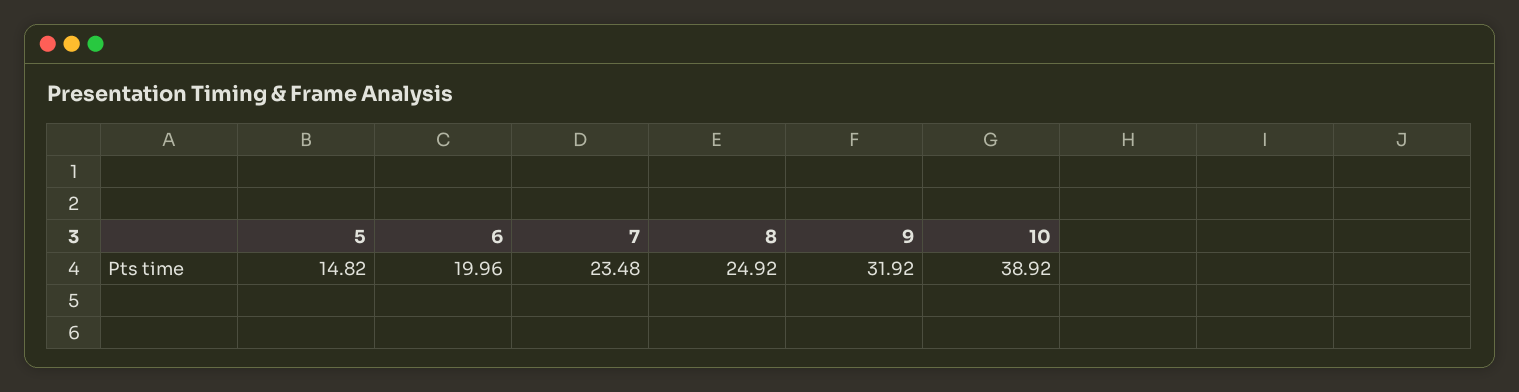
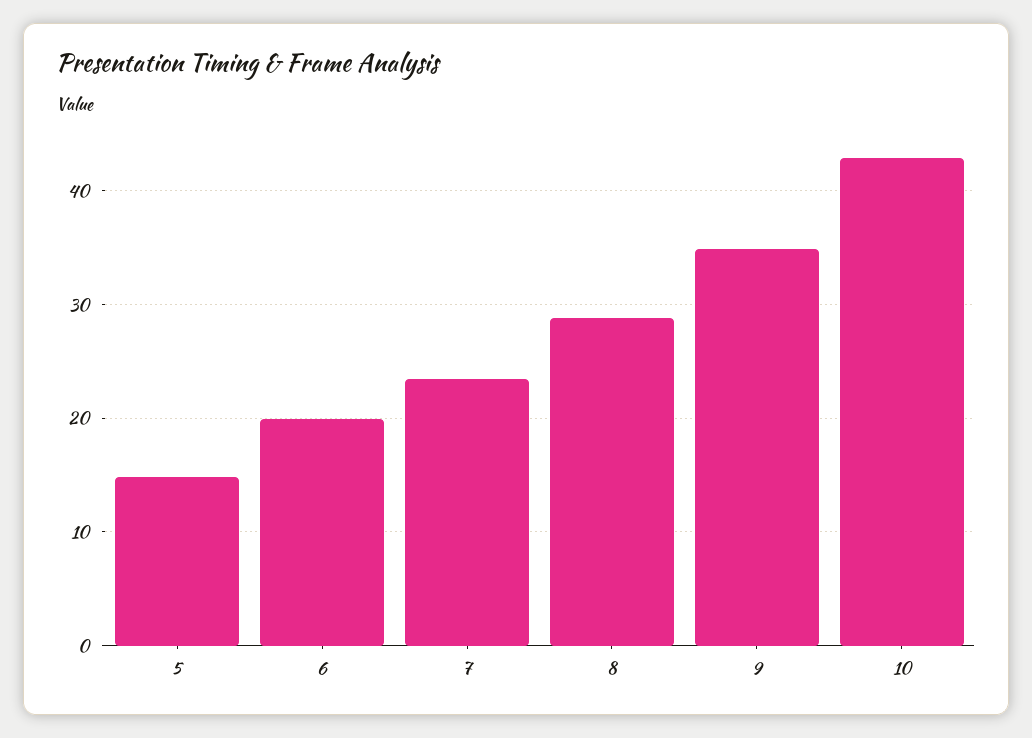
8: 24.92 -> 29
9: 31.92 -> 35
10: 38.92 -> 43

